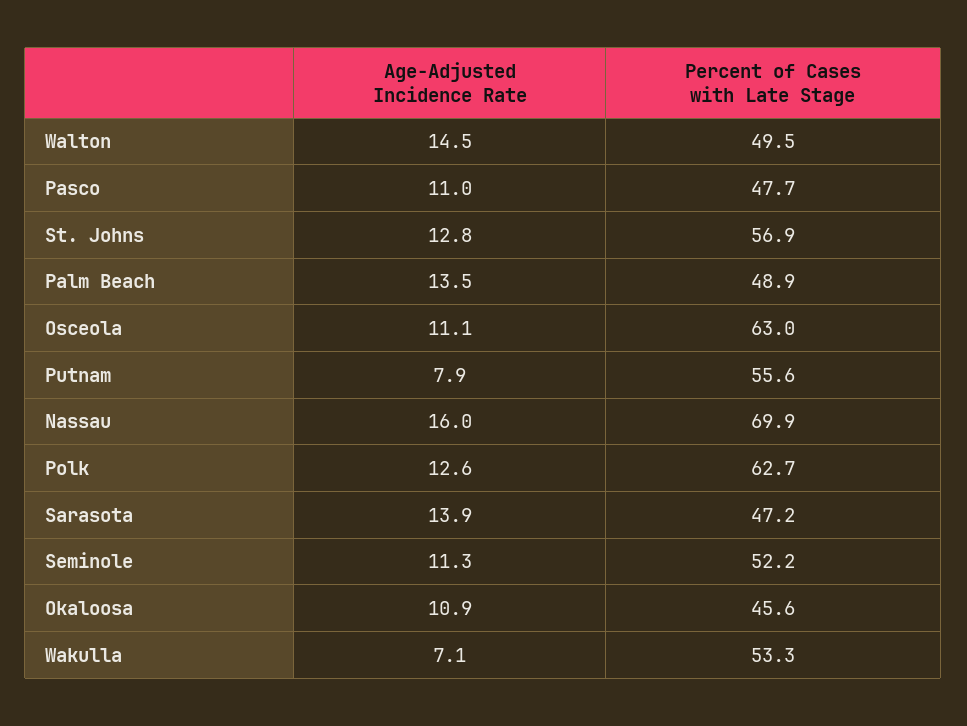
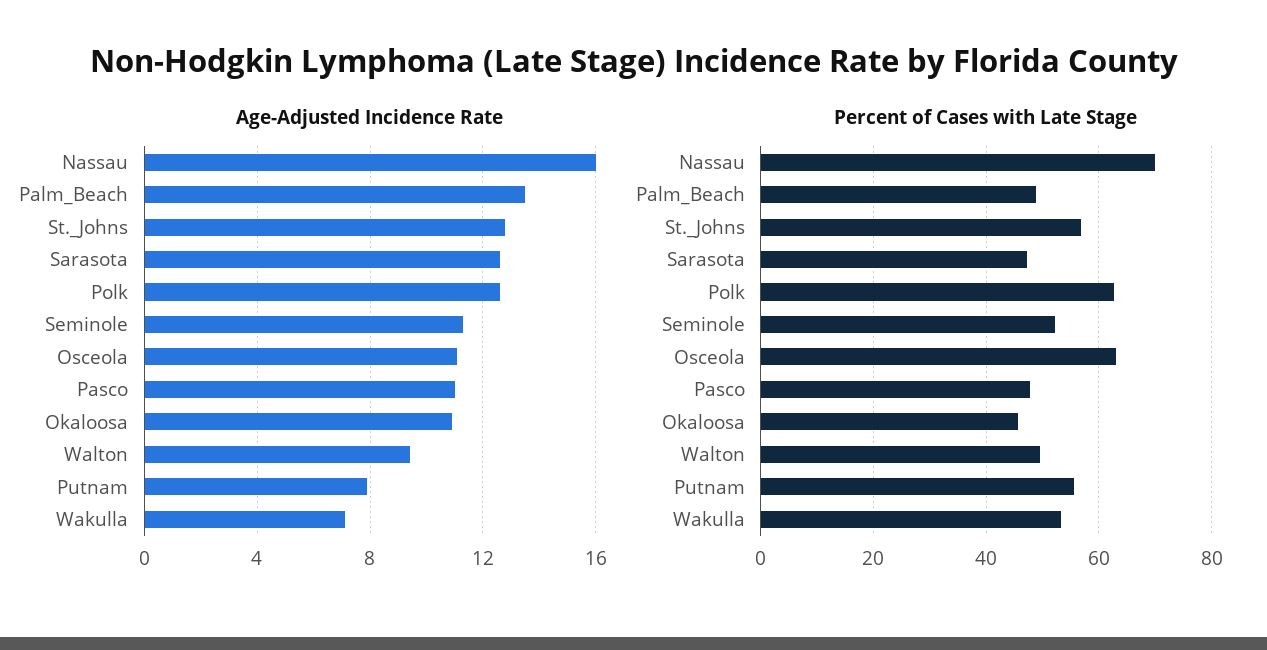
Age-Adjusted Incidence Rate, Walton: 14.5 -> 9.5
Age-Adjusted Incidence Rate, Sarasota: 13.9 -> 12.5

